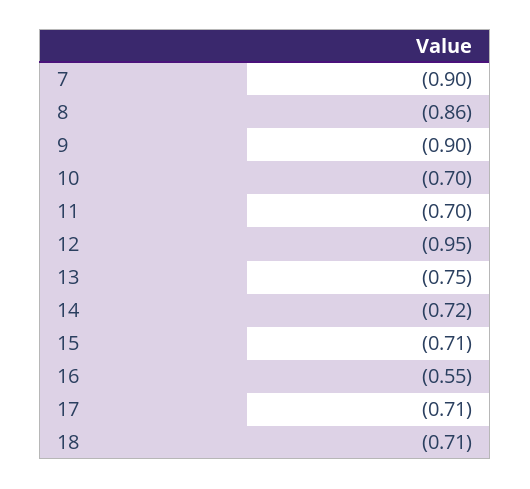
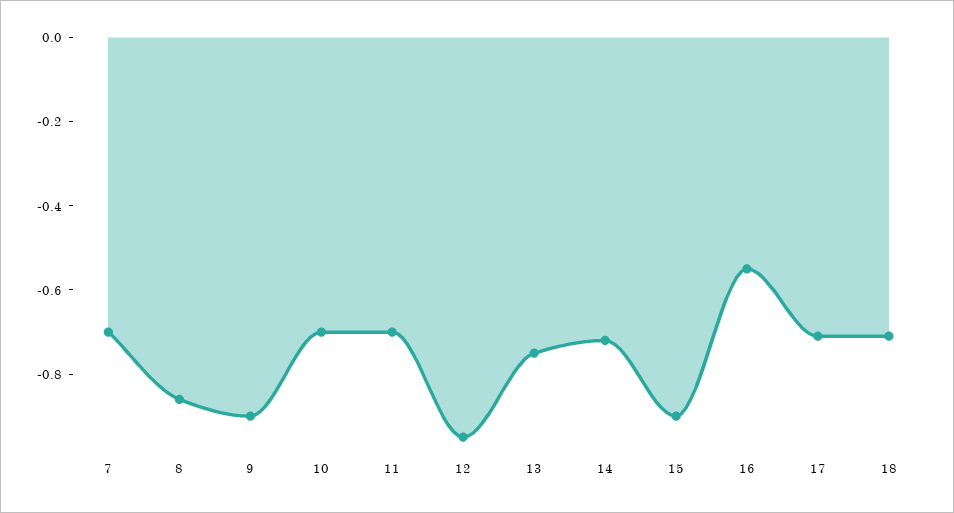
7: -0.9 -> -0.7
15: -0.71 -> -0.9

